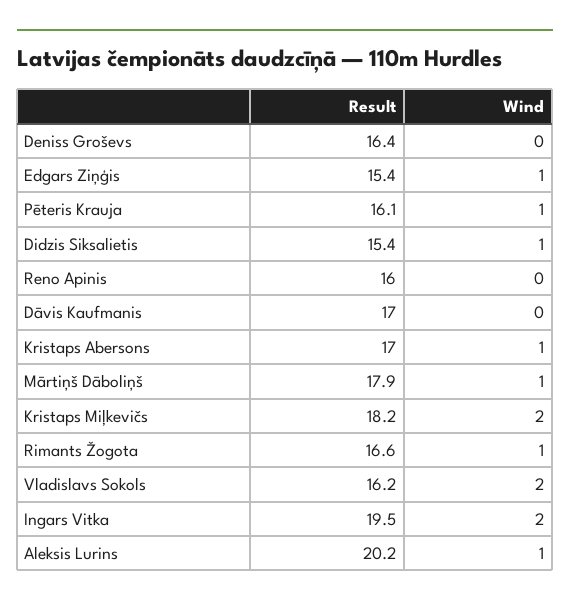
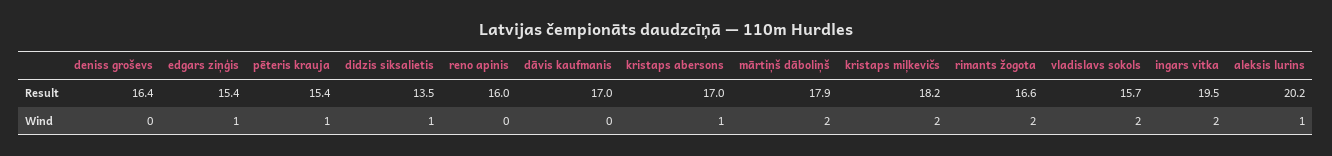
Result, Pēteris Krauja: 16.1 -> 15.4
Result, Didzis Siksalietis: 15.4 -> 13.5
Wind, Mārtiņš Dāboliņš: 1 -> 2
Wind, Rimants Žogota: 1 -> 2
Result, Vladislavs Sokols: 16.2 -> 15.7

